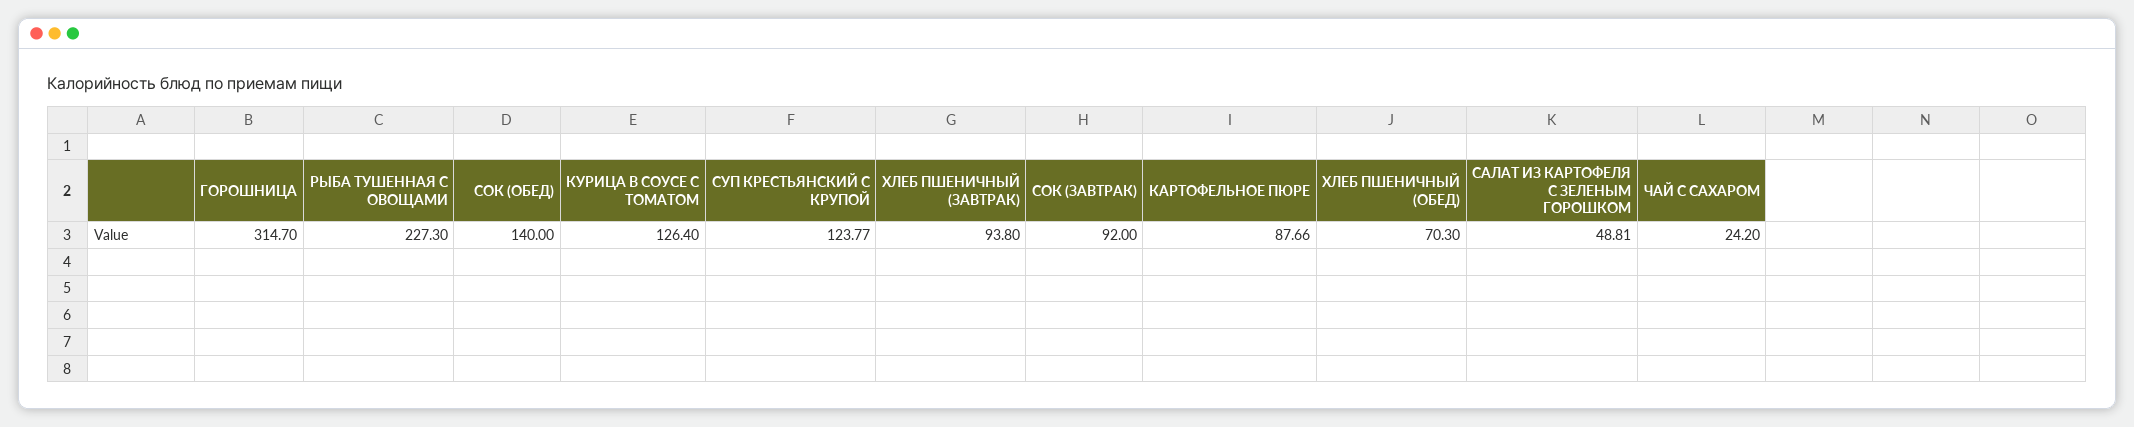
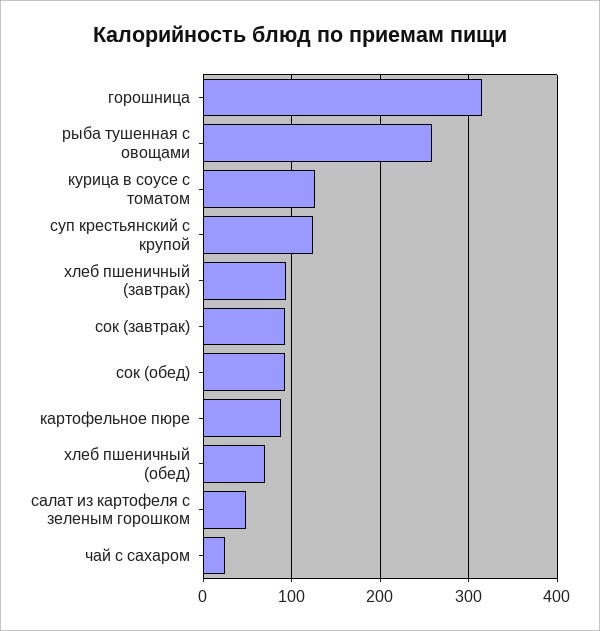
РЫБА ТУШЕННАЯ С ОВОЩАМИ: 227.3 -> 260
СОК (ОБЕД): 140 -> 90

